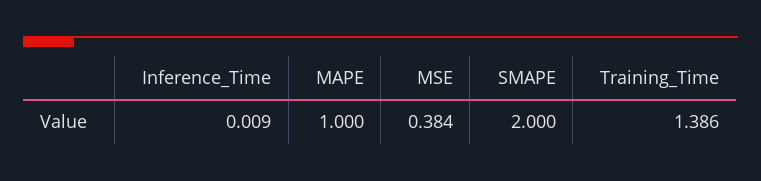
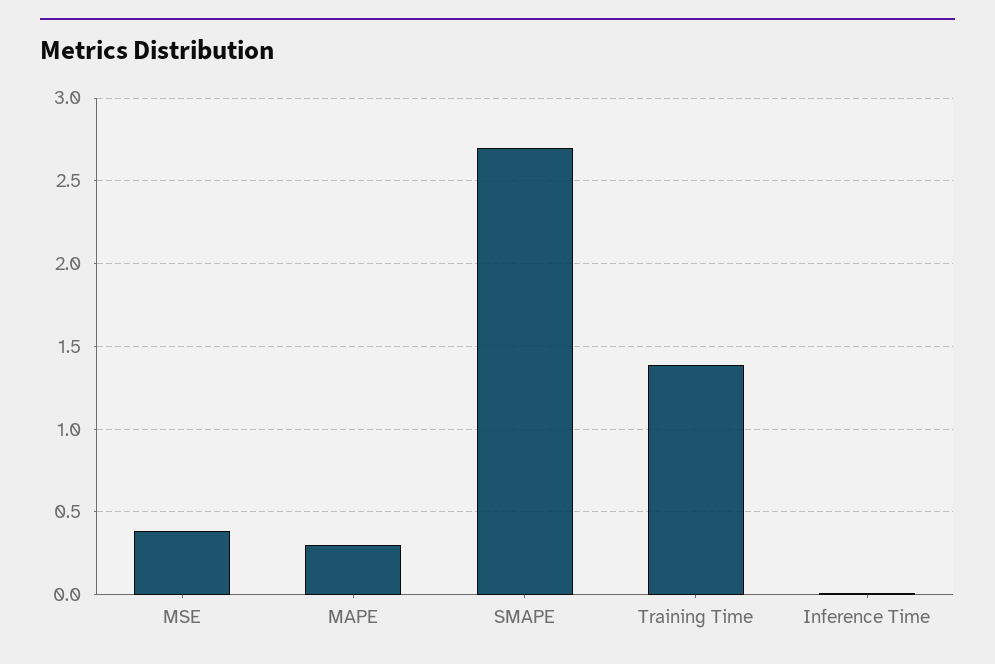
MAPE: 1 -> 0.3
SMAPE: 2 -> 2.7

